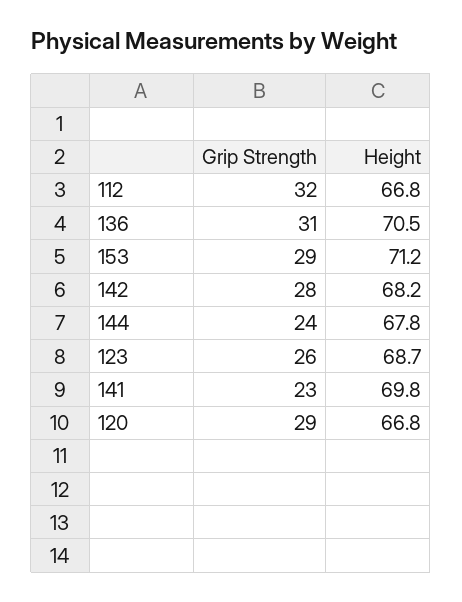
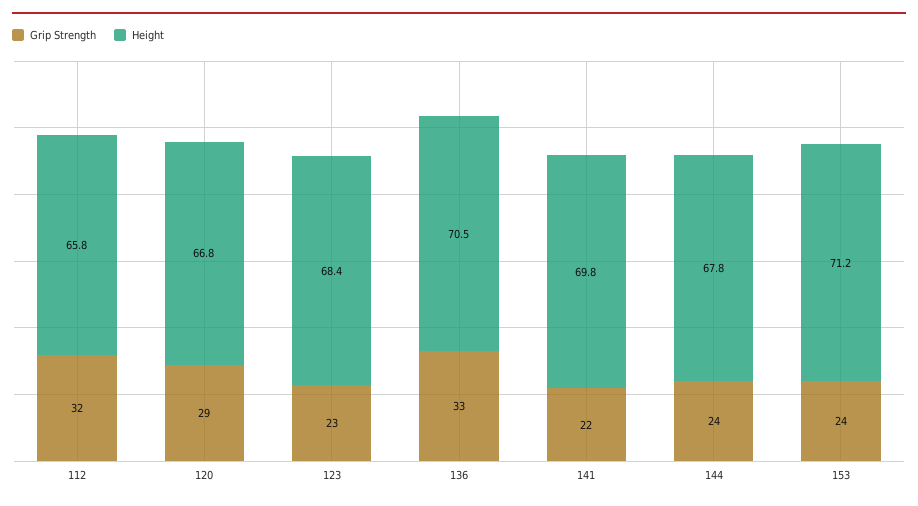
Height, 112: 66.8 -> 65.8
Grip Strength, 136: 31 -> 33
Grip Strength, 153: 29 -> 24
Grip Strength, 142: 28 -> none
Height, 142: 68.2 -> none
Grip Strength, 123: 26 -> 23
Height, 123: 68.7 -> 68.4
Grip Strength, 141: 23 -> 22

